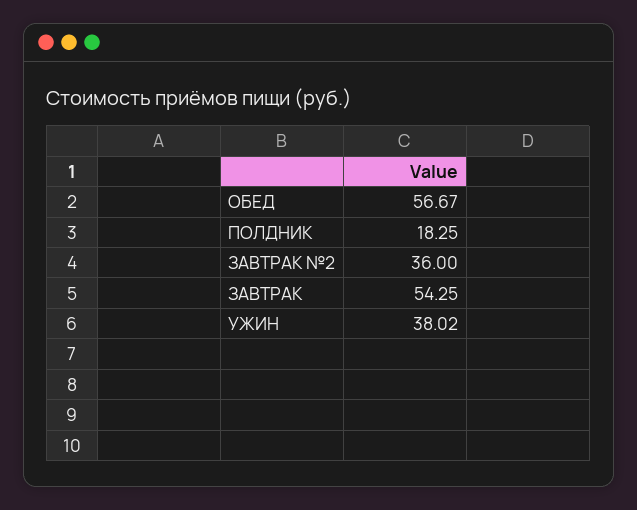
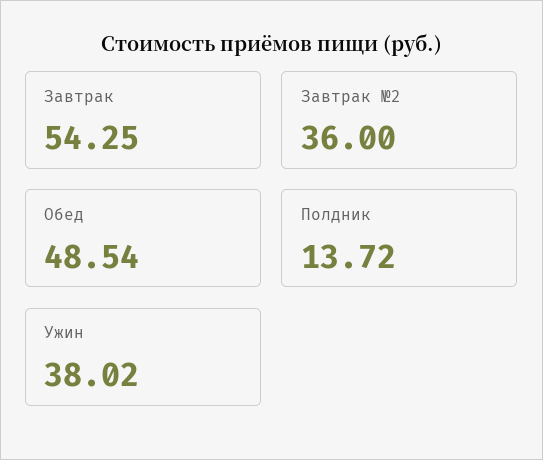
ОБЕД: 56.67 -> 48.54
ПОЛДНИК: 18.25 -> 13.72

